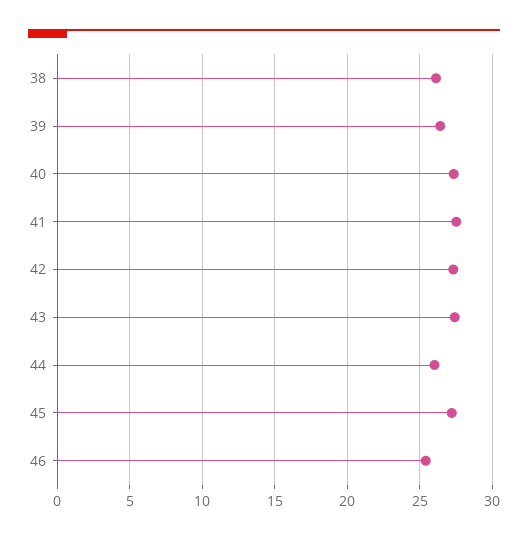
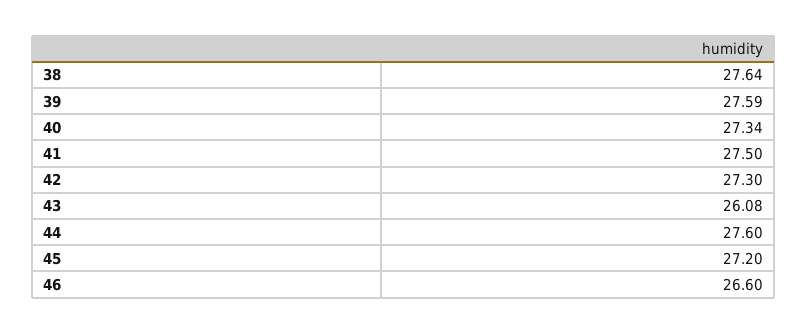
38: 26 -> 27.64
39: 26.5 -> 27.59
43: 27.5 -> 26.08
44: 26 -> 27.6
46: 25.5 -> 26.6

